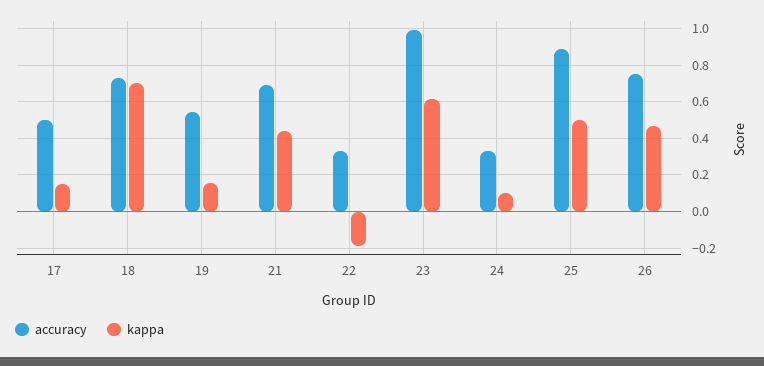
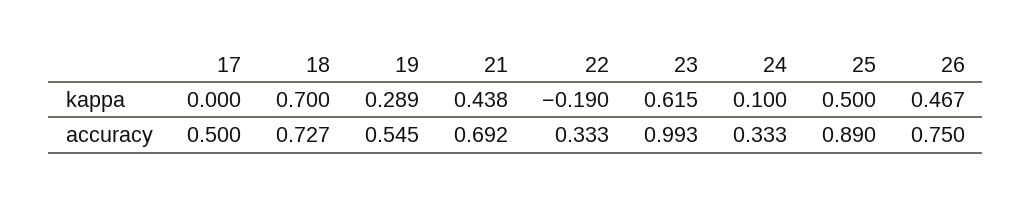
kappa, 17: 0.15 -> 0
kappa, 19: 0.15 -> 0.289

